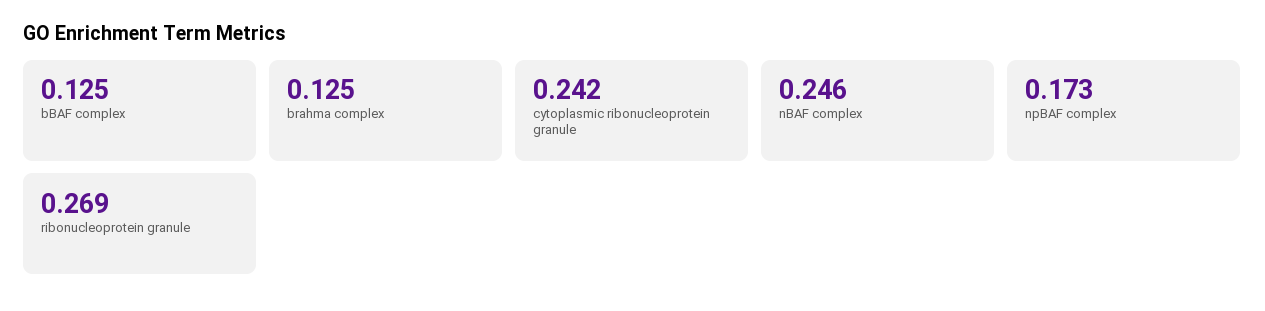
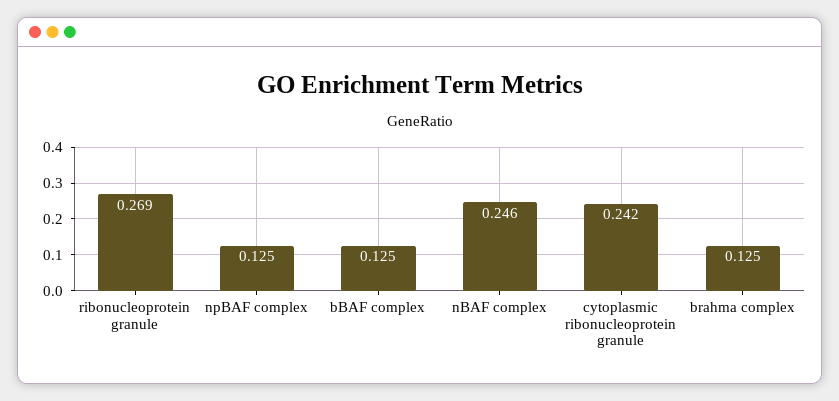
npBAF complex: 0.173 -> 0.125

